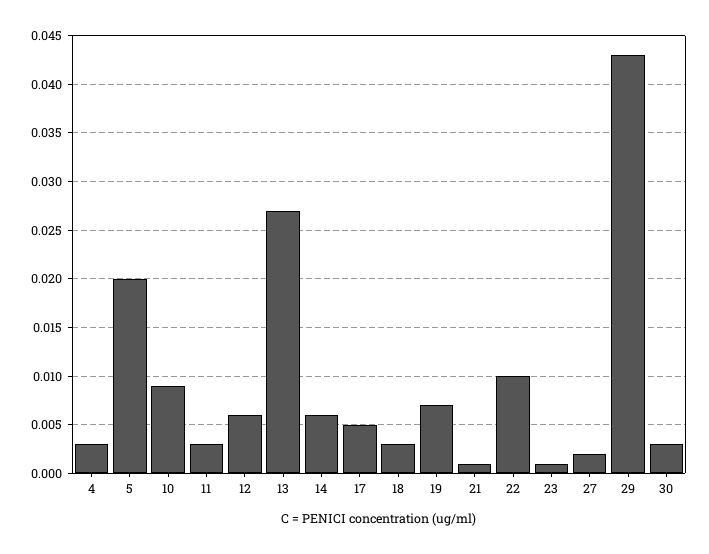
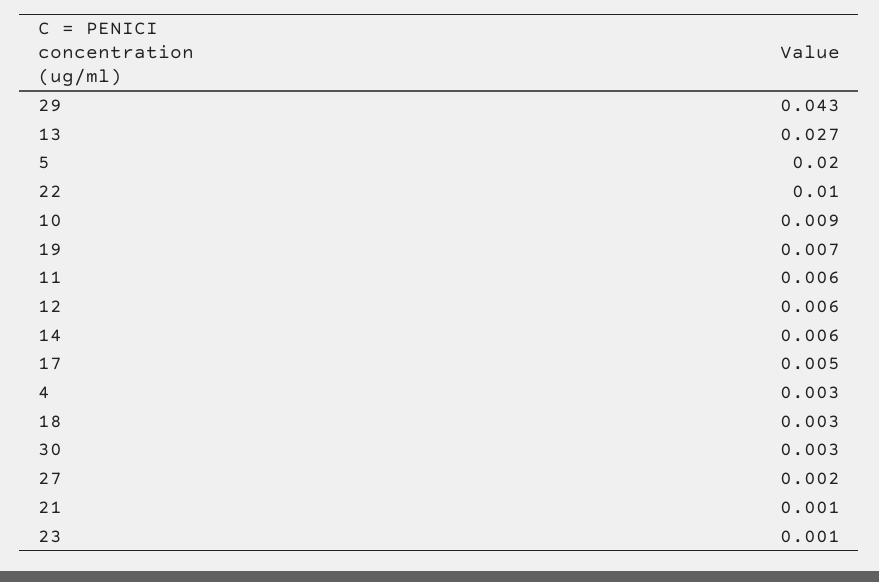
11: 0.003 -> 0.006

